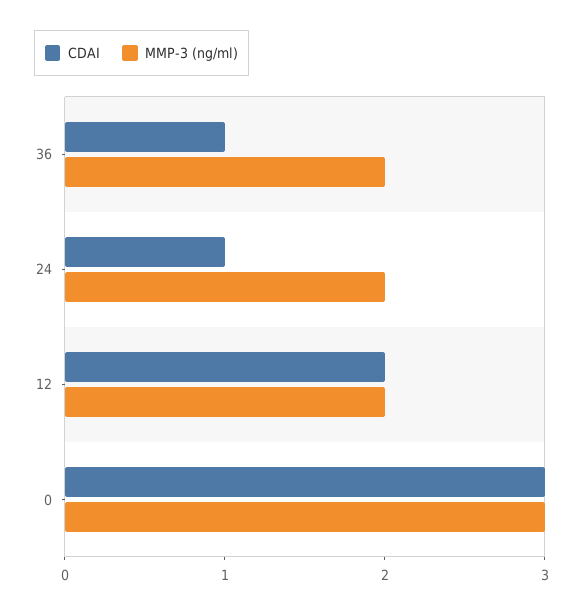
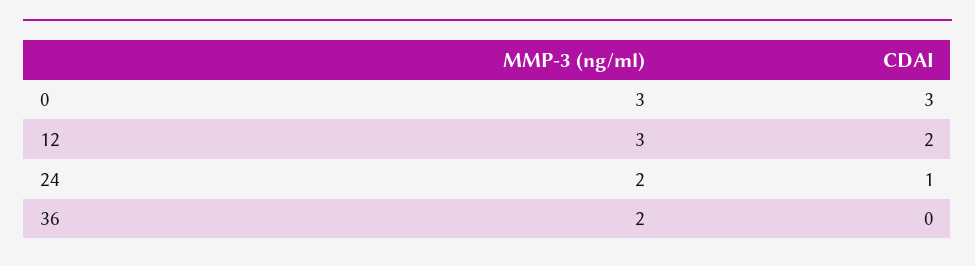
CDAI, 36: 1 -> 0
MMP-3 (ng/ml), 12: 2 -> 3

